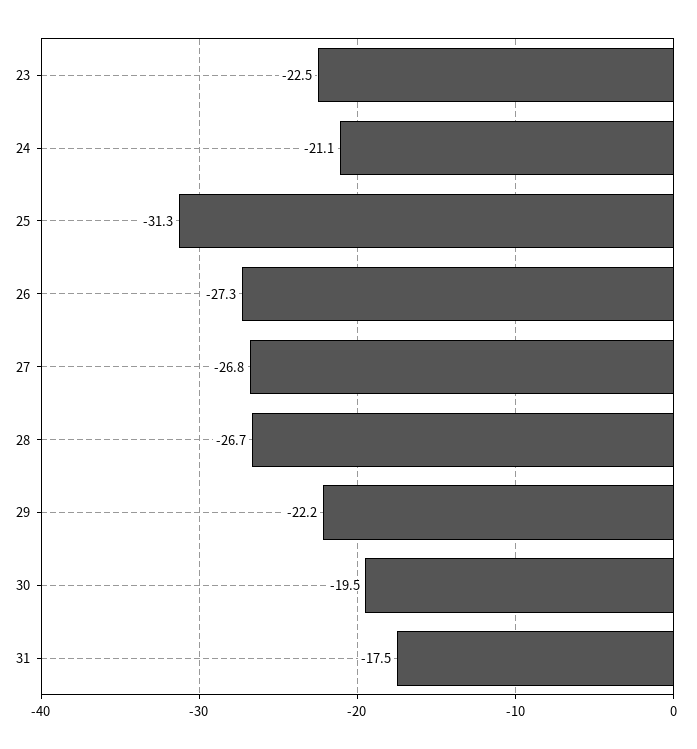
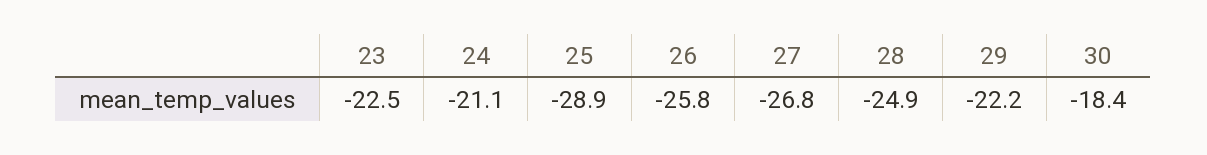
25: -31.3 -> -28.9
26: -27.3 -> -25.8
28: -26.7 -> -24.9
30: -19.5 -> -18.4
31: -17.5 -> none

